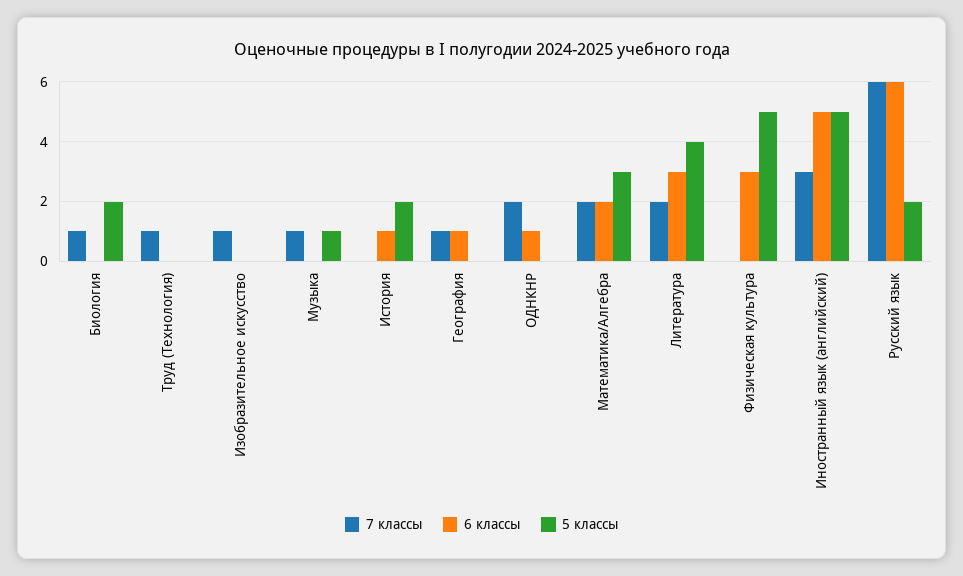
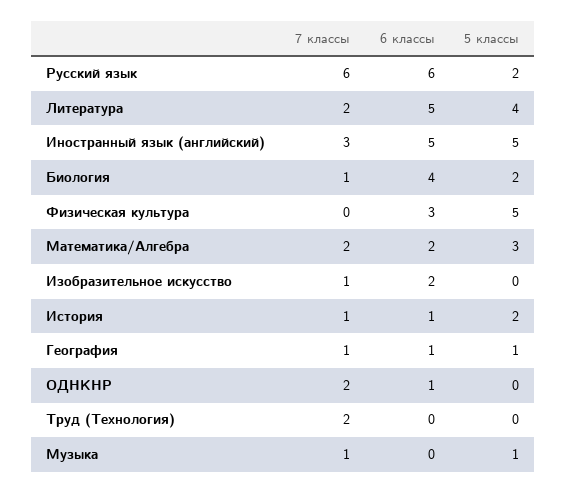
6 классы, Биология: 0 -> 4
7 классы, Труд (Технология): 1 -> 2
6 классы, Изобразительное искусство: 0 -> 2
7 классы, История: 0 -> 1
5 классы, География: 0 -> 1
6 классы, Литература: 3 -> 5

